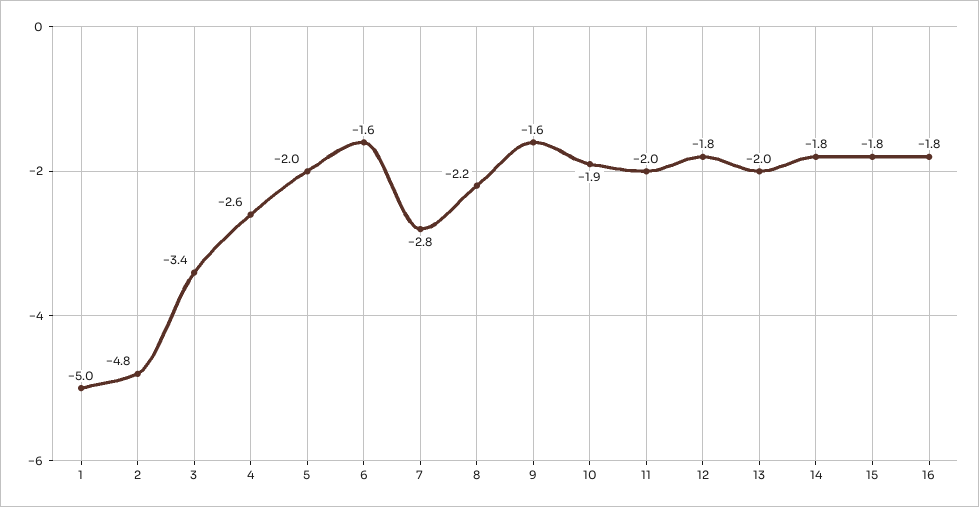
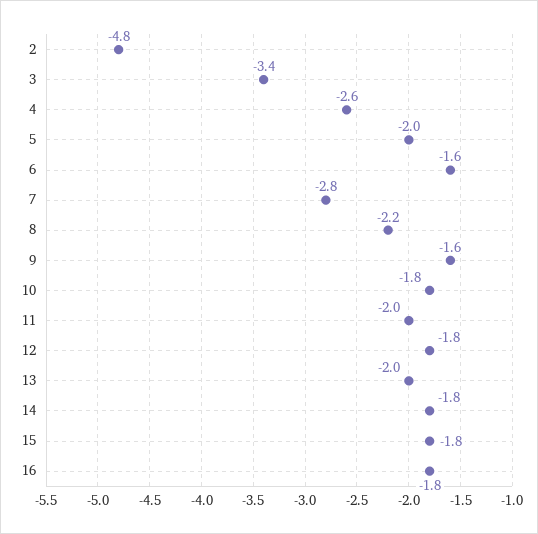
1: -5 -> none
10: -1.9 -> -1.8

